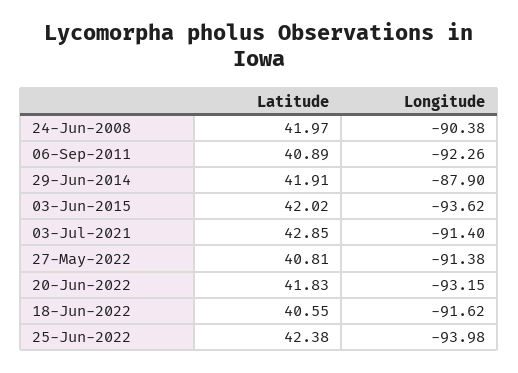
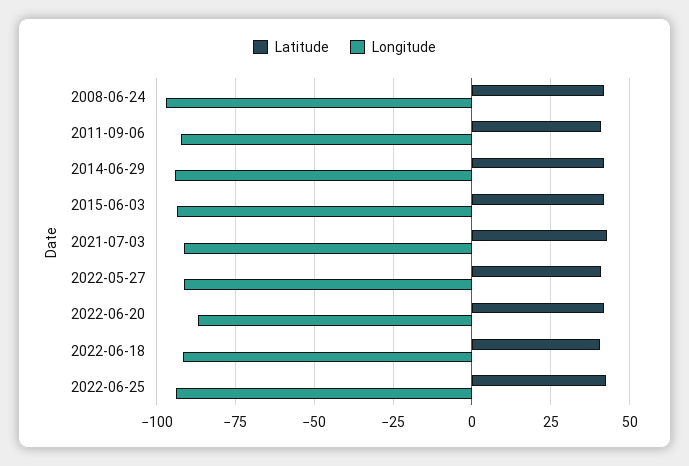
Longitude, 24-Jun-2008: -90.38 -> -97.5
Longitude, 29-Jun-2014: -87.9 -> -95
Longitude, 20-Jun-2022: -93.15 -> -87.5

